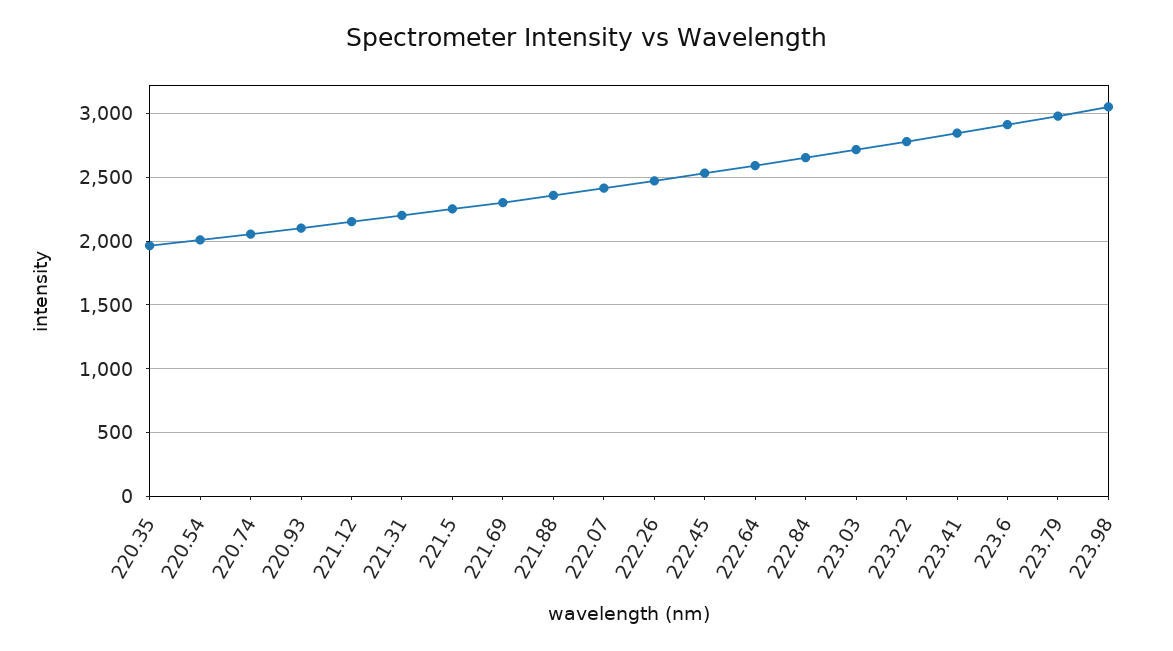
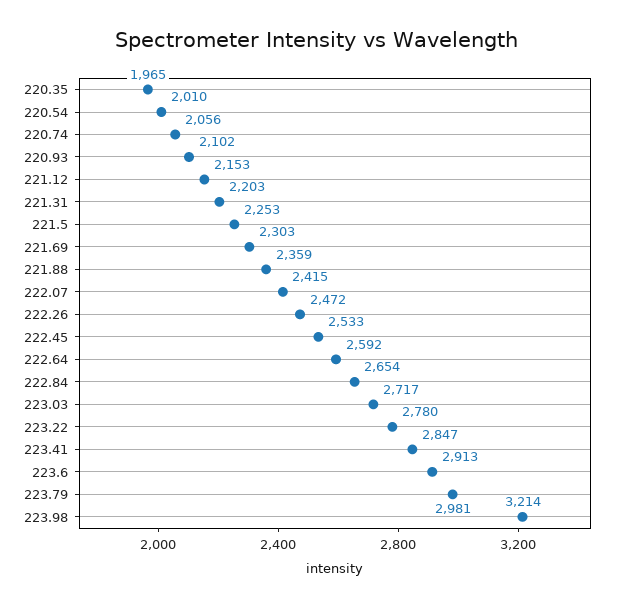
223.98: 3050 -> 3214

